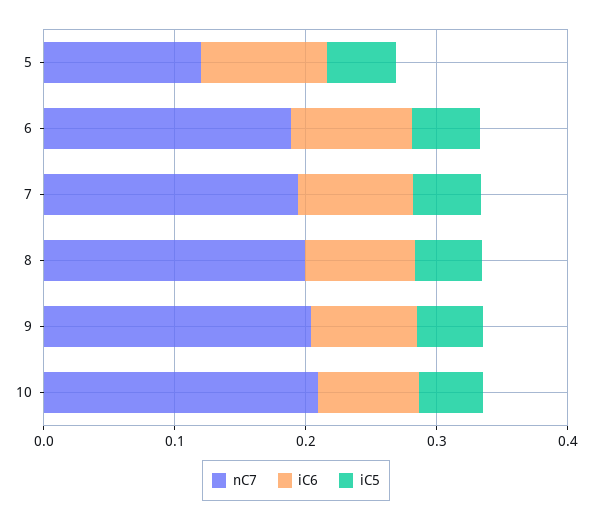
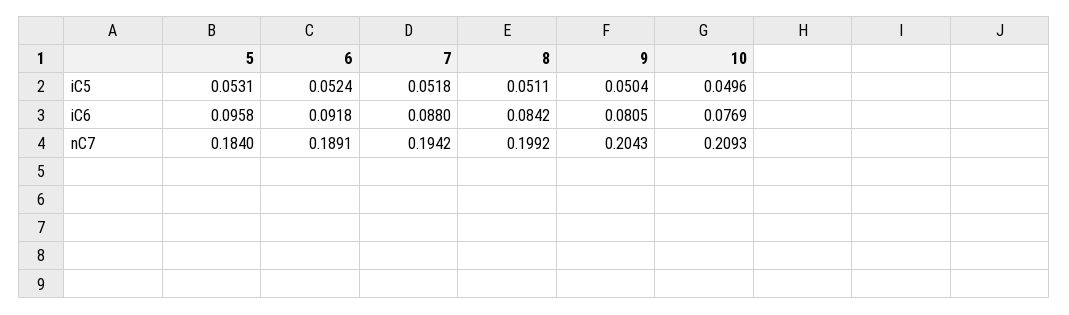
nC7, 5: 0.12 -> 0.184

